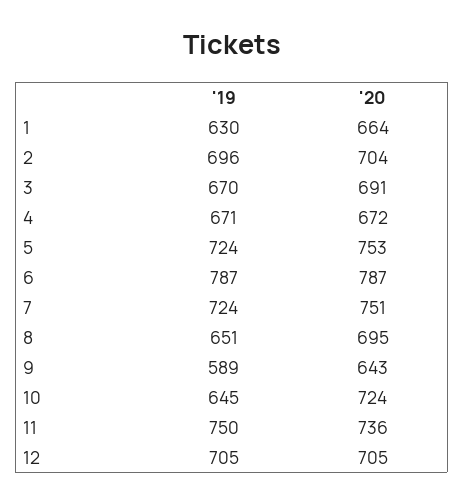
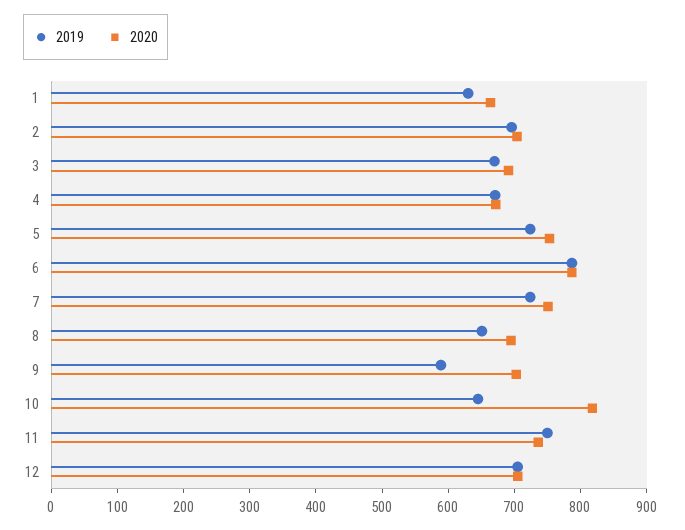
'20, 9: 643 -> 700
'20, 10: 724 -> 820

